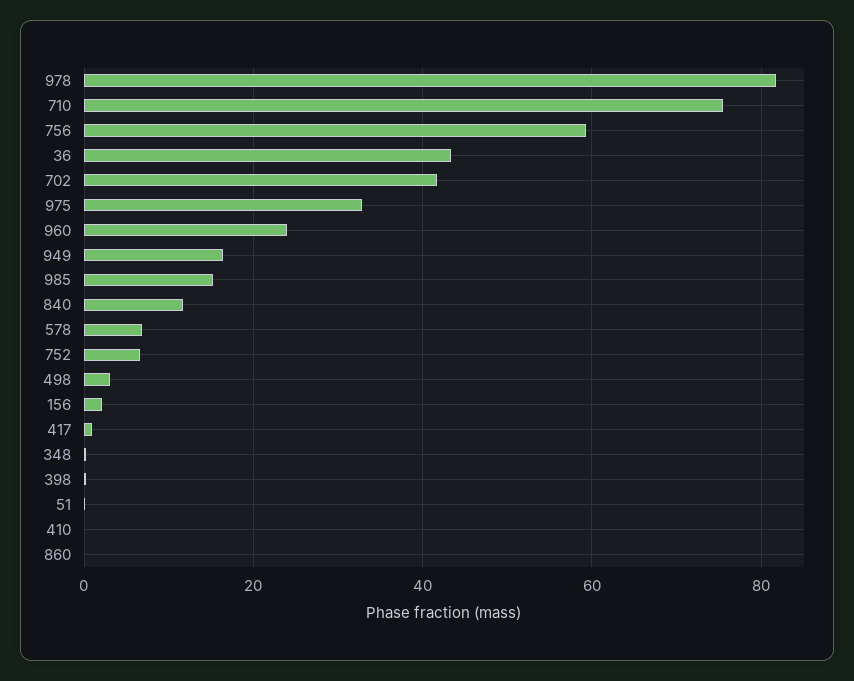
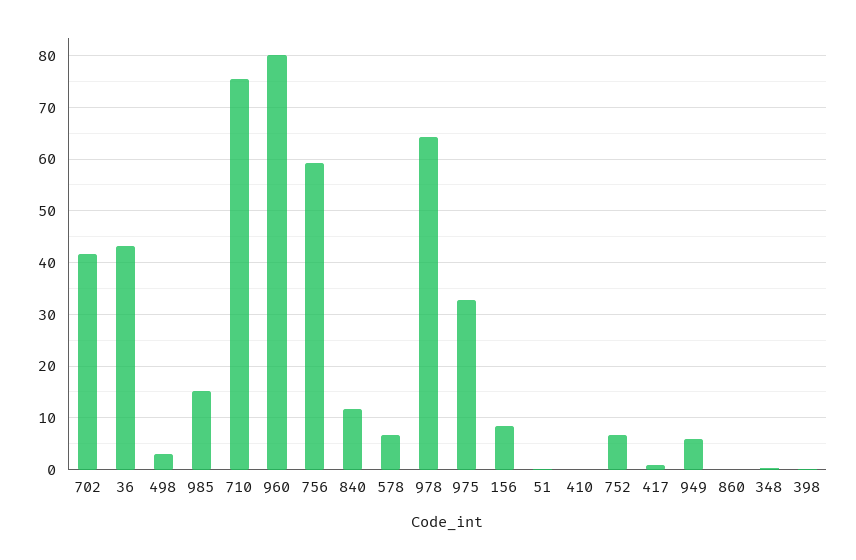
978: 82 -> 64
960: 24 -> 80
949: 16 -> 6
156: 2 -> 8

